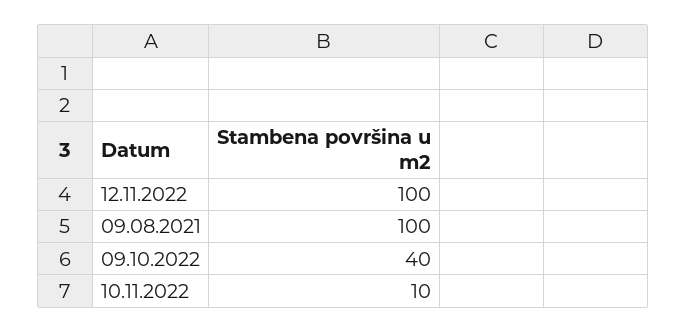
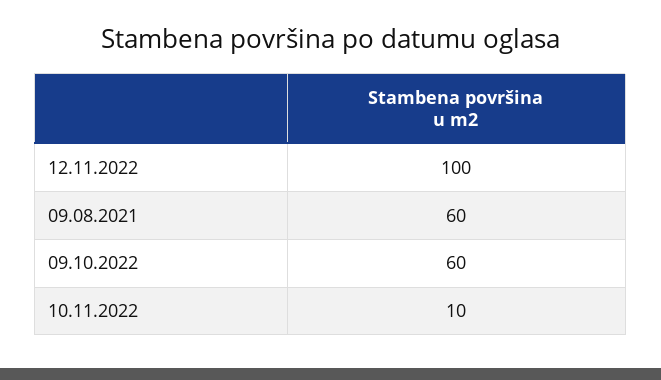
09.08.2021: 100 -> 60
09.10.2022: 40 -> 60

